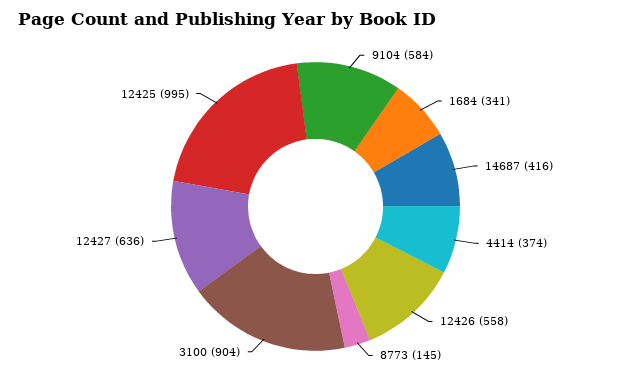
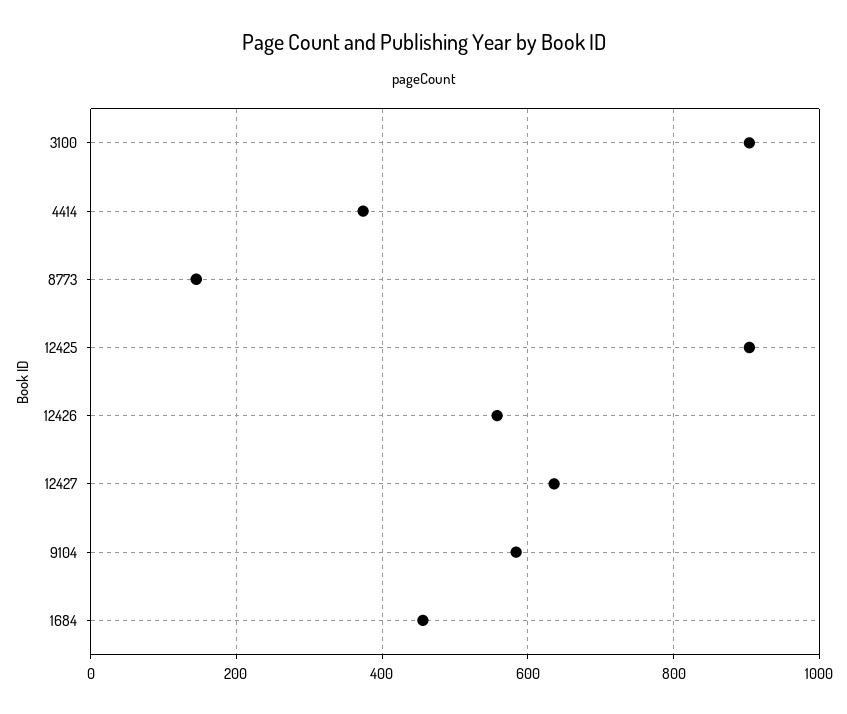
1684: 341 -> 460
14687: 416 -> none
12425: 995 -> 900

